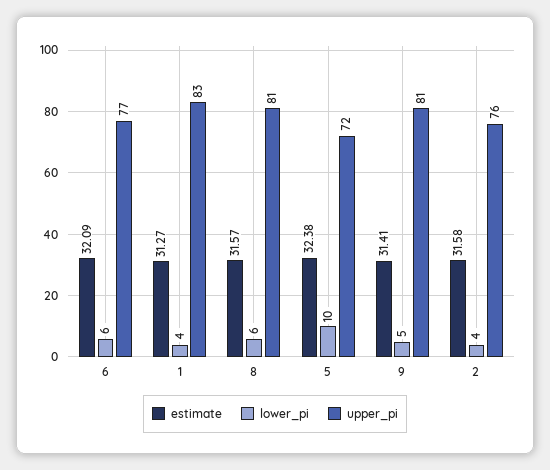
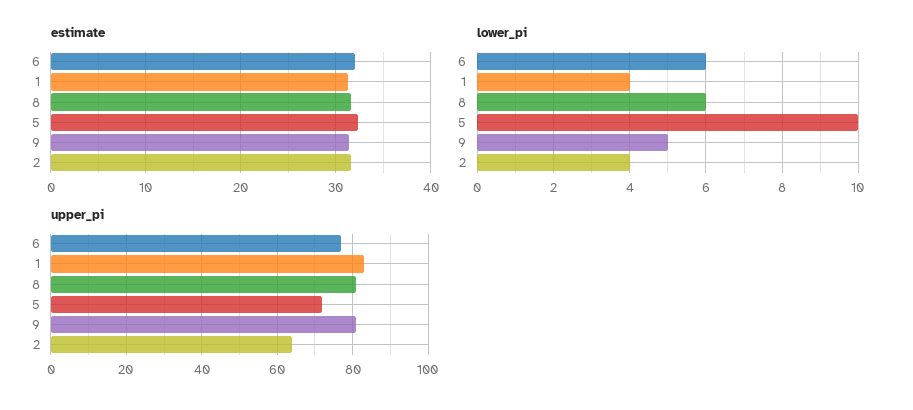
upper_pi, 2: 76 -> 65

